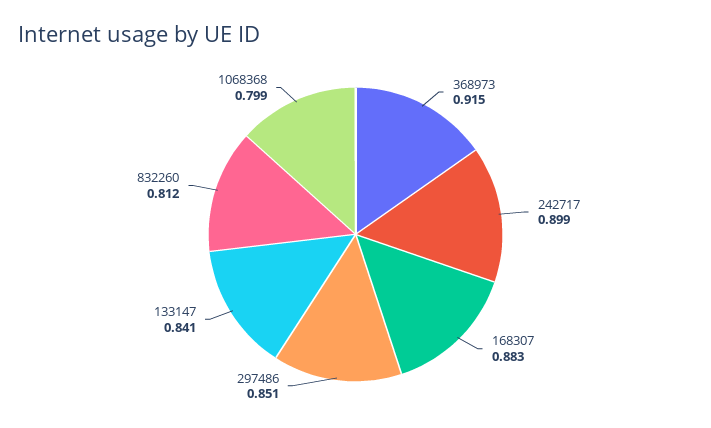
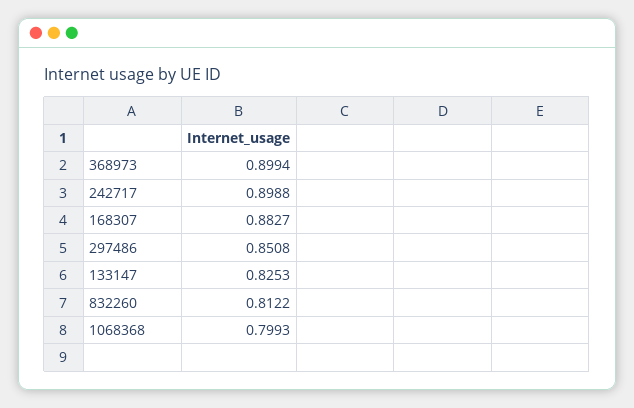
368973: 0.915 -> 0.8994
133147: 0.841 -> 0.8253

